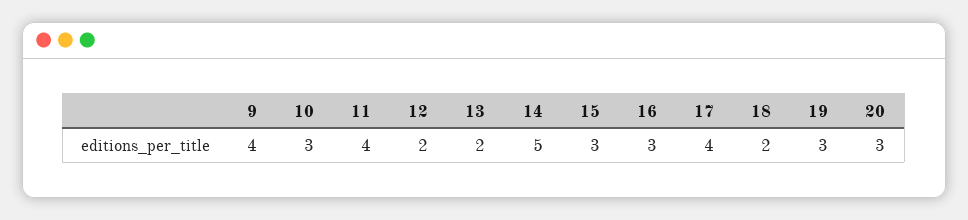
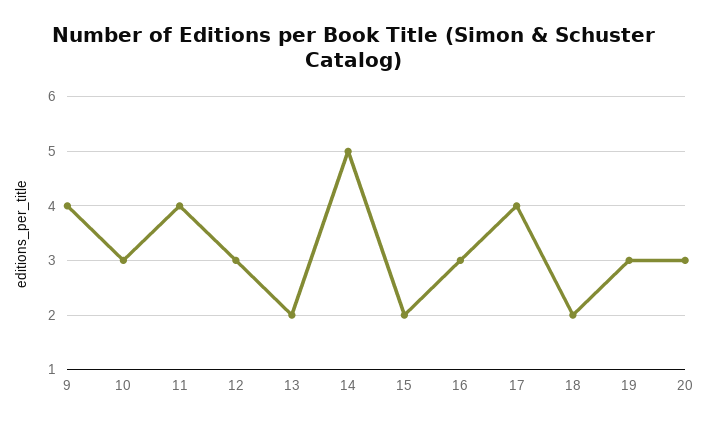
12: 2 -> 3
15: 3 -> 2

